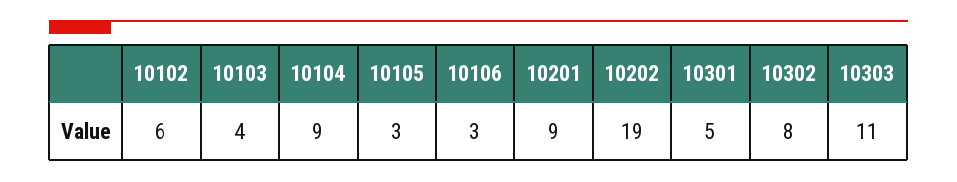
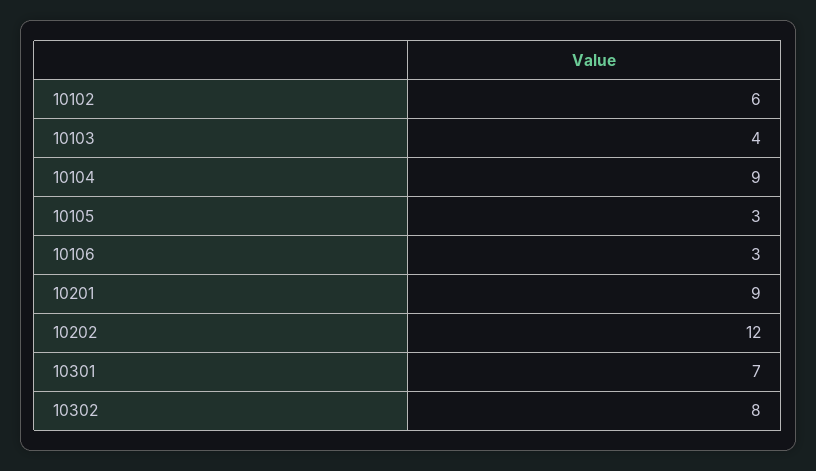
10202: 19 -> 12
10301: 5 -> 7
10303: 11 -> none

